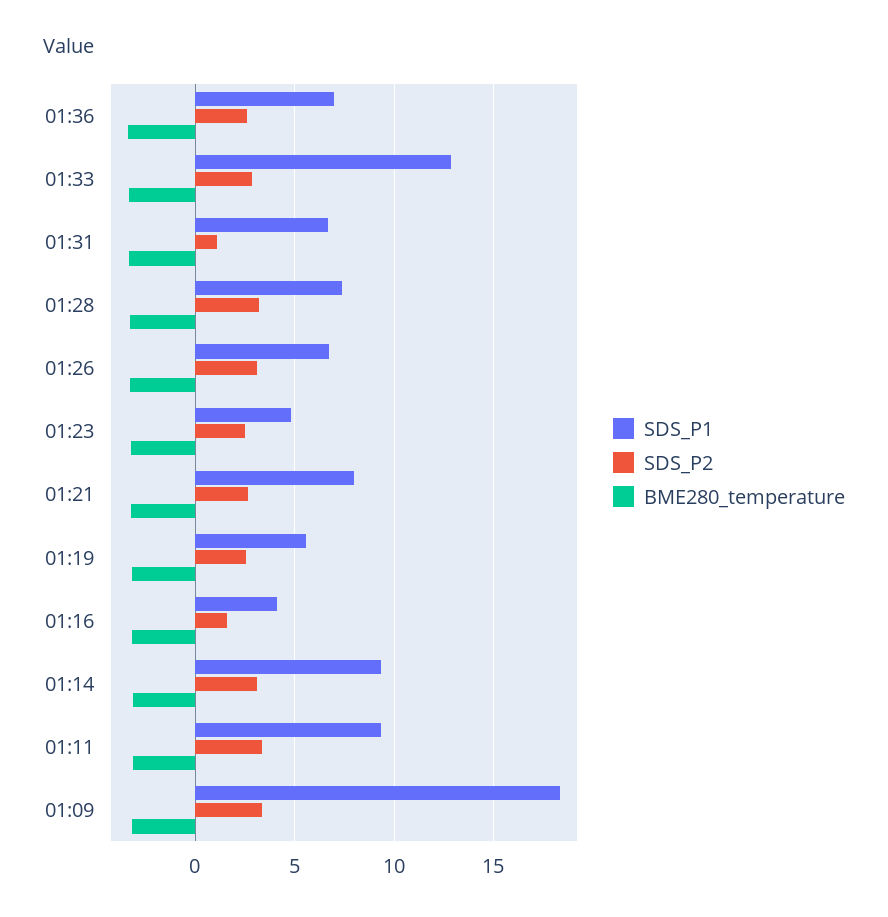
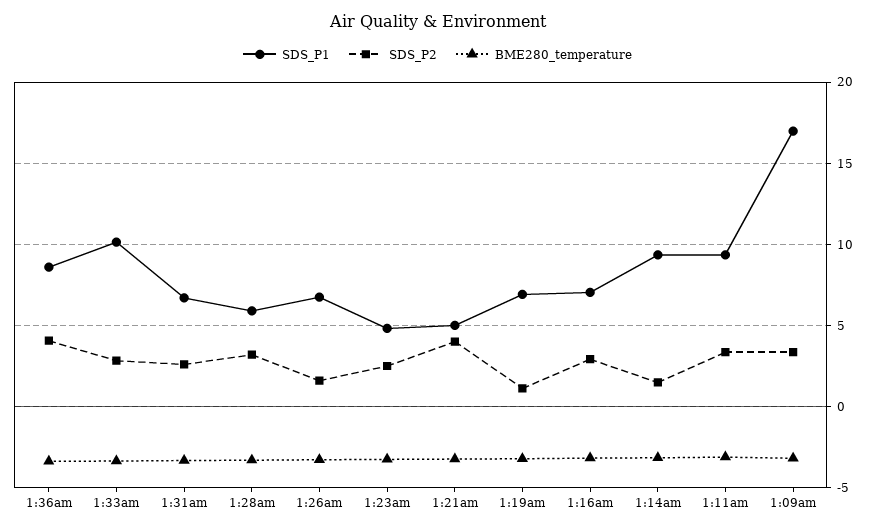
SDS_P1, 01:36: 7 -> 8.5
SDS_P2, 01:36: 2.5 -> 4
SDS_P1, 01:33: 13 -> 10
SDS_P2, 01:31: 1 -> 2.5
SDS_P1, 01:28: 7.5 -> 6
SDS_P2, 01:26: 3 -> 1.5
SDS_P1, 01:21: 8 -> 5
SDS_P2, 01:21: 2.5 -> 4
SDS_P1, 01:19: 5.5 -> 7
SDS_P2, 01:19: 2.5 -> 1
SDS_P1, 01:16: 4 -> 7
SDS_P2, 01:16: 1.5 -> 3
SDS_P2, 01:14: 3 -> 1.5
SDS_P1, 01:09: 18.5 -> 17

